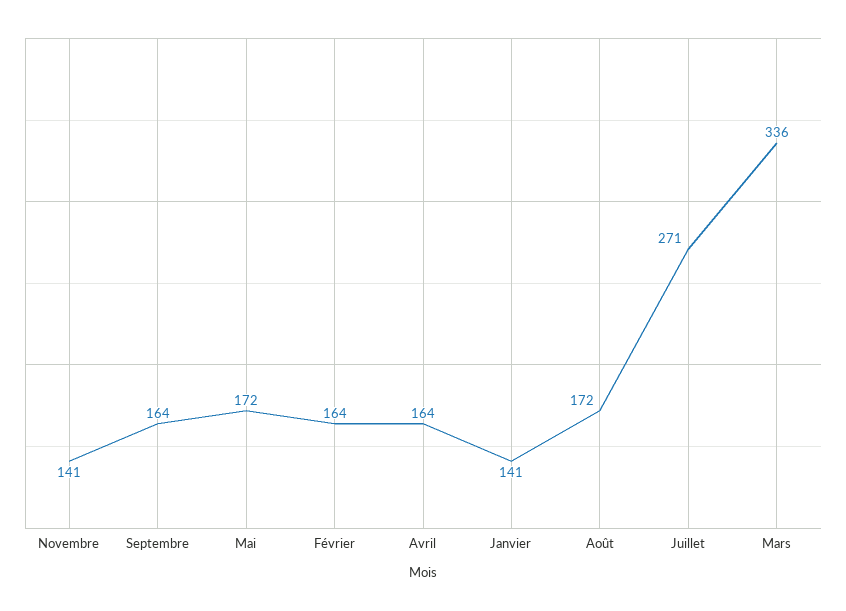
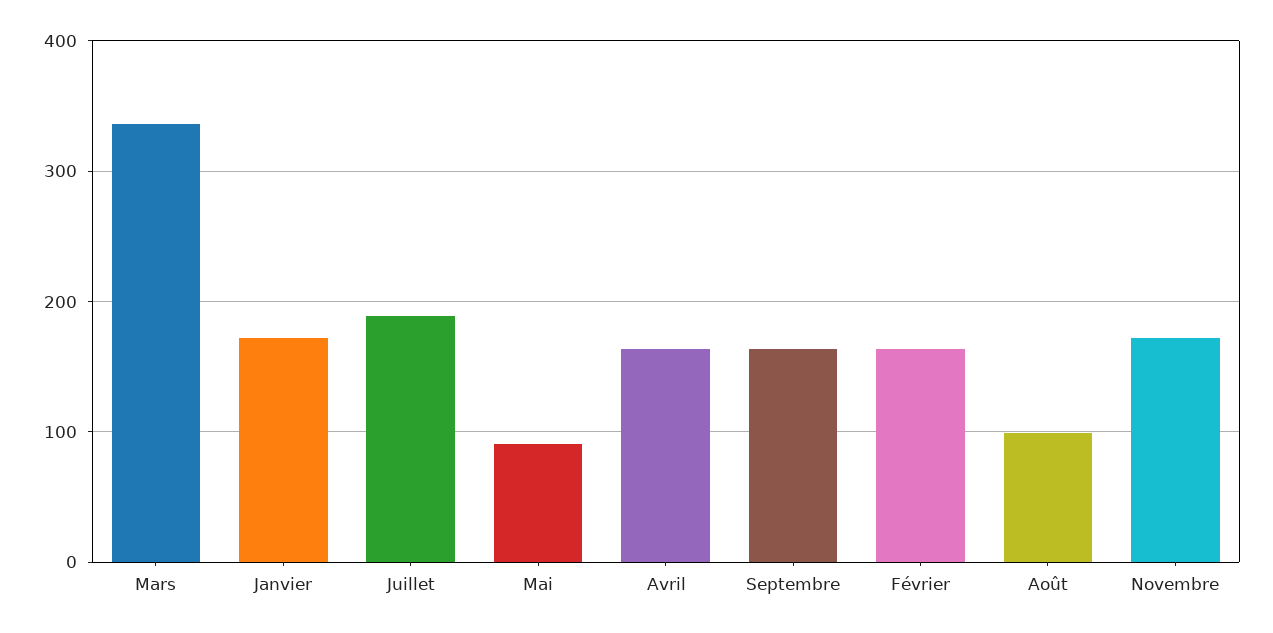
Novembre: 141 -> 170
Mai: 172 -> 90
Janvier: 141 -> 170
Août: 172 -> 100
Juillet: 271 -> 190

